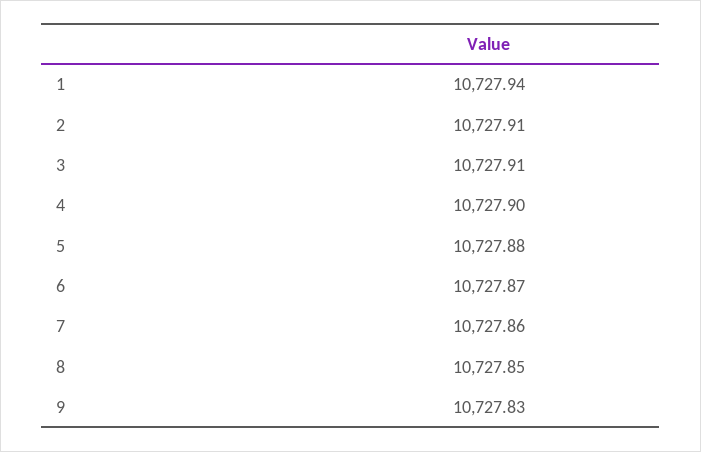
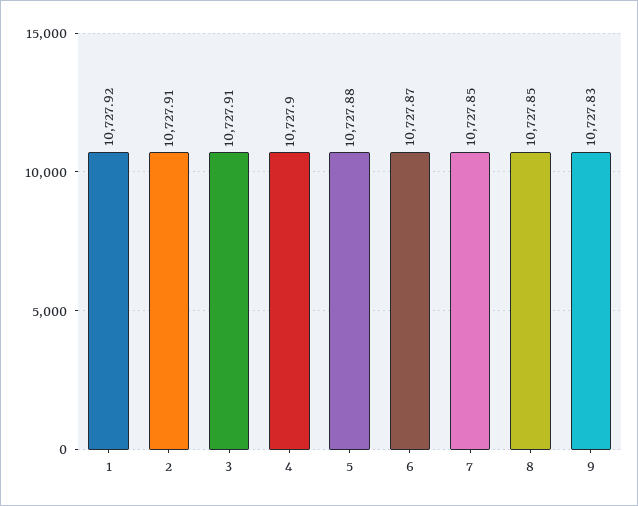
1: 10727.94 -> 10727.92
7: 10727.86 -> 10727.85

